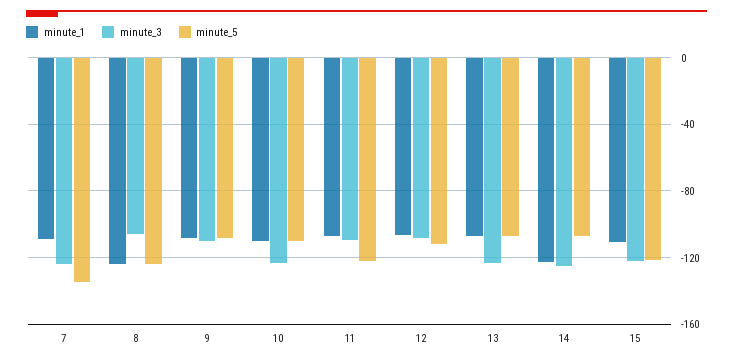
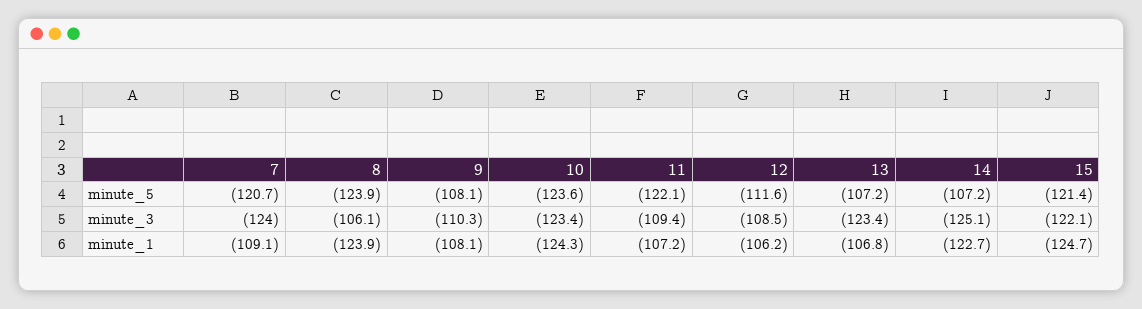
minute_5, 7: -135 -> -120.7
minute_1, 10: -110 -> -124.3
minute_5, 10: -110 -> -123.6
minute_1, 15: -110 -> -124.7

